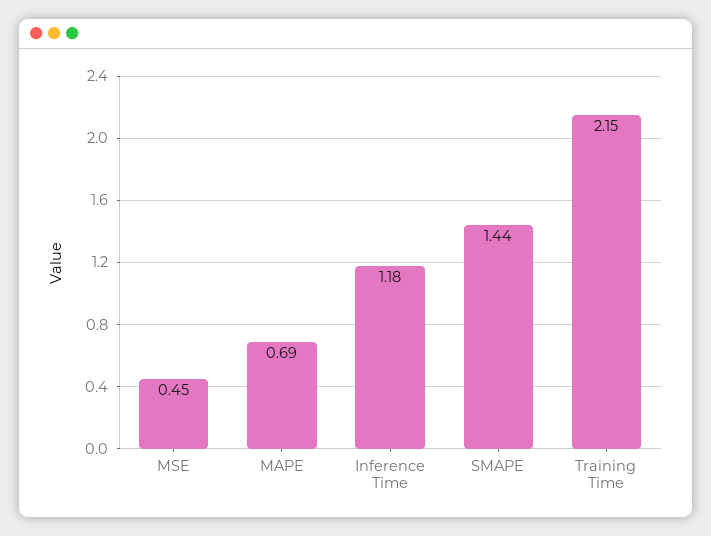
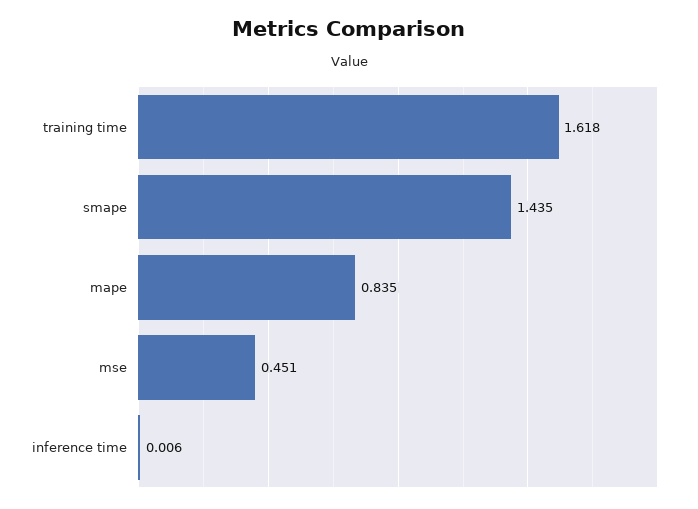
MAPE: 0.69 -> 0.835
Inference Time: 1.18 -> 0.006
Training Time: 2.15 -> 1.618

